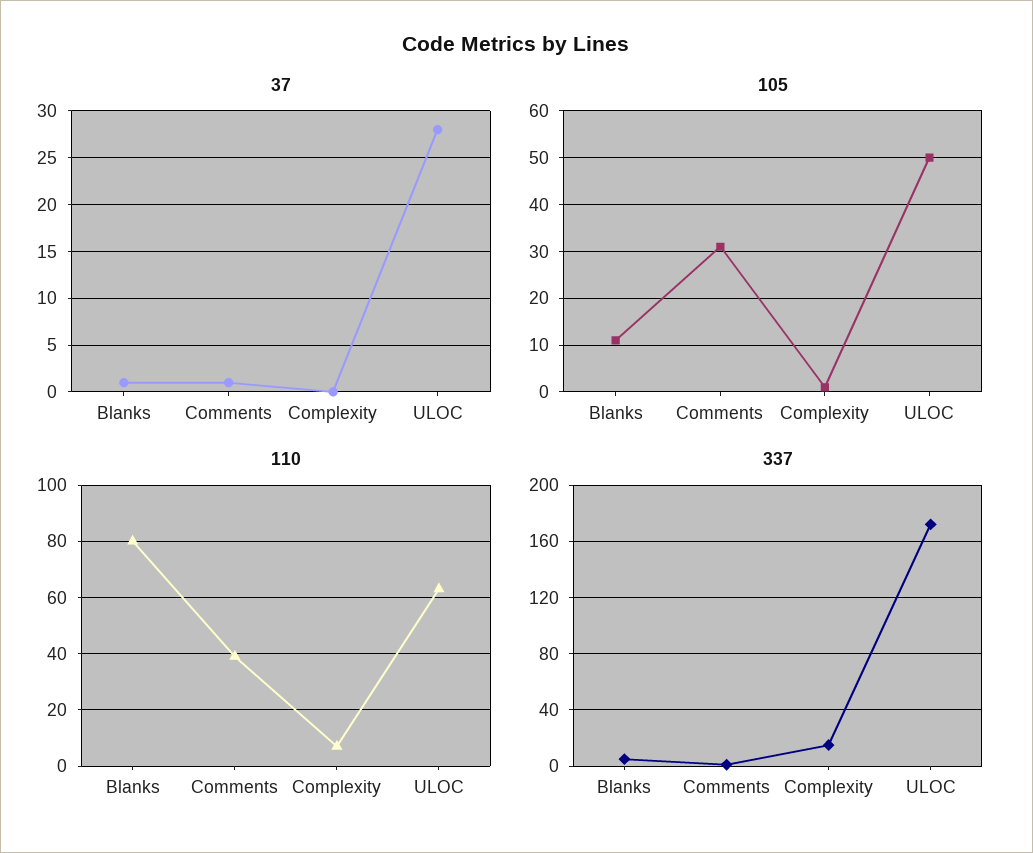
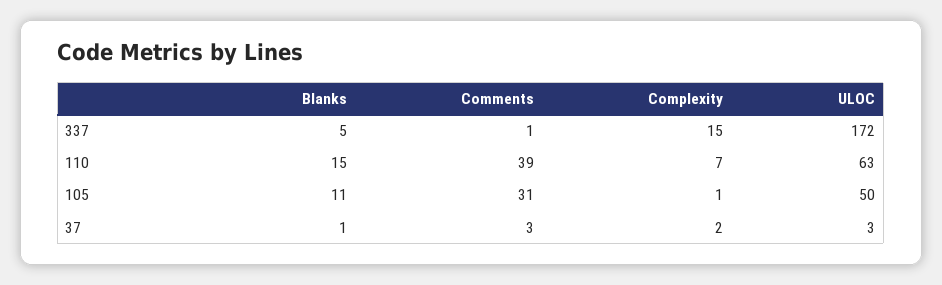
37, Comments: 1 -> 3
37, Complexity: 0 -> 2
37, ULOC: 28 -> 3
110, Blanks: 80 -> 15

